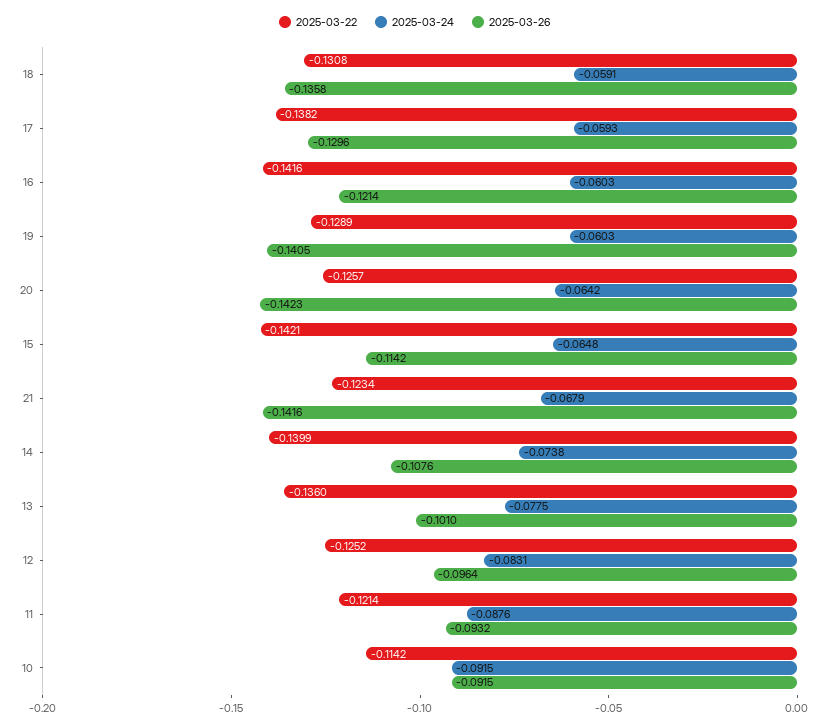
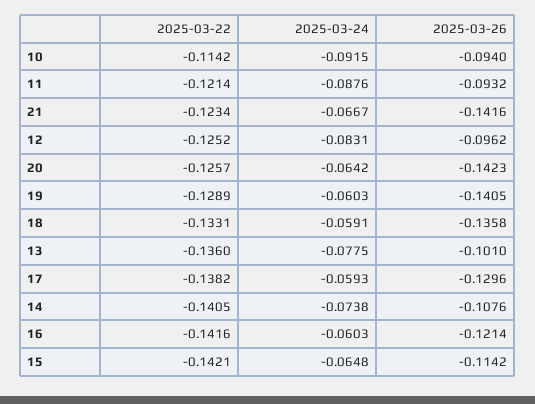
2025-03-22, 18: -0.1308 -> -0.1331
2025-03-24, 21: -0.0679 -> -0.0667
2025-03-22, 14: -0.1399 -> -0.1405
2025-03-26, 12: -0.0964 -> -0.0962
2025-03-26, 10: -0.0915 -> -0.094

